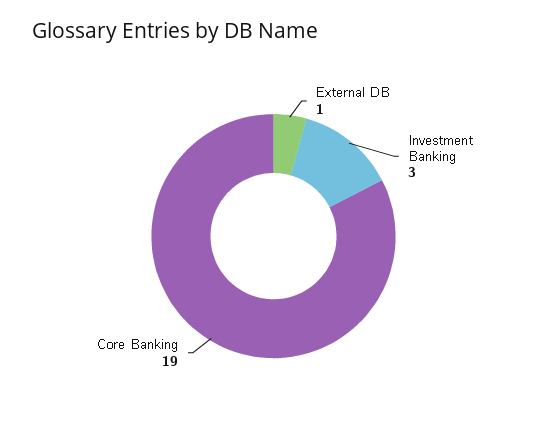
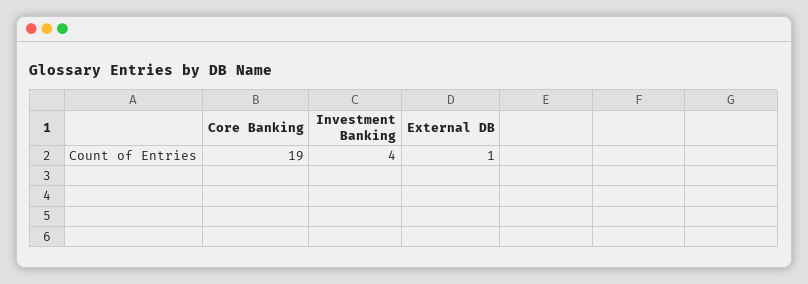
Investment Banking: 3 -> 4

